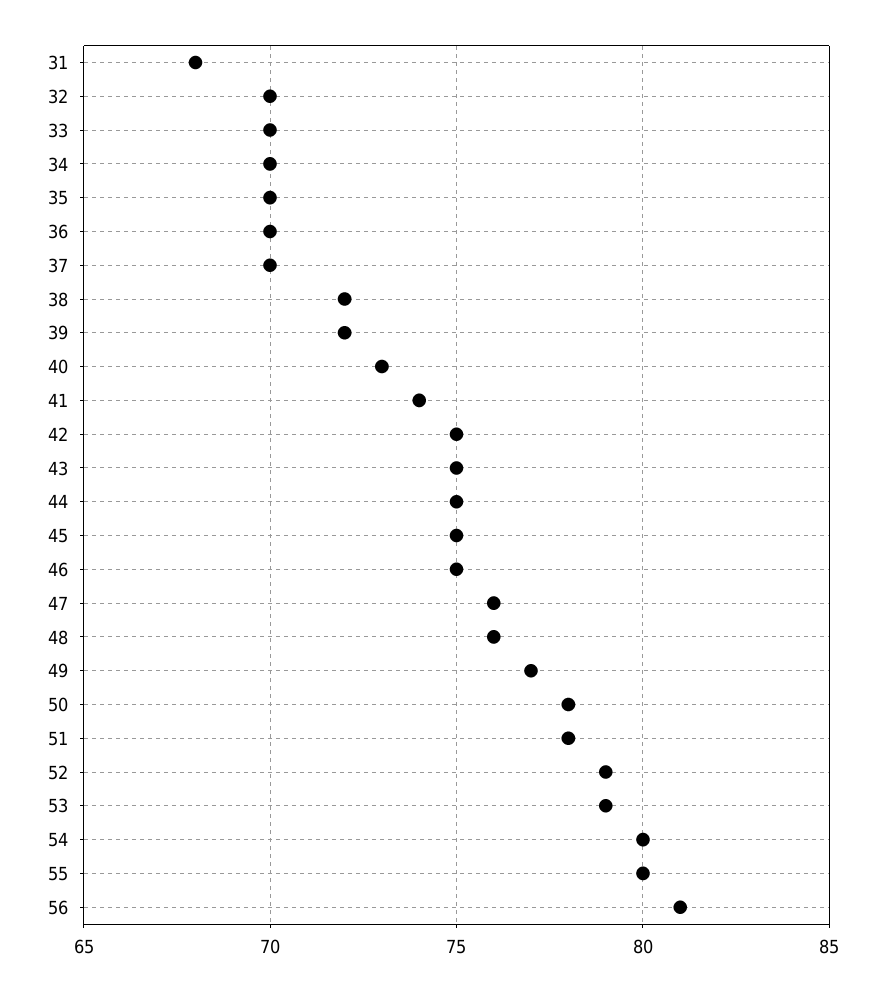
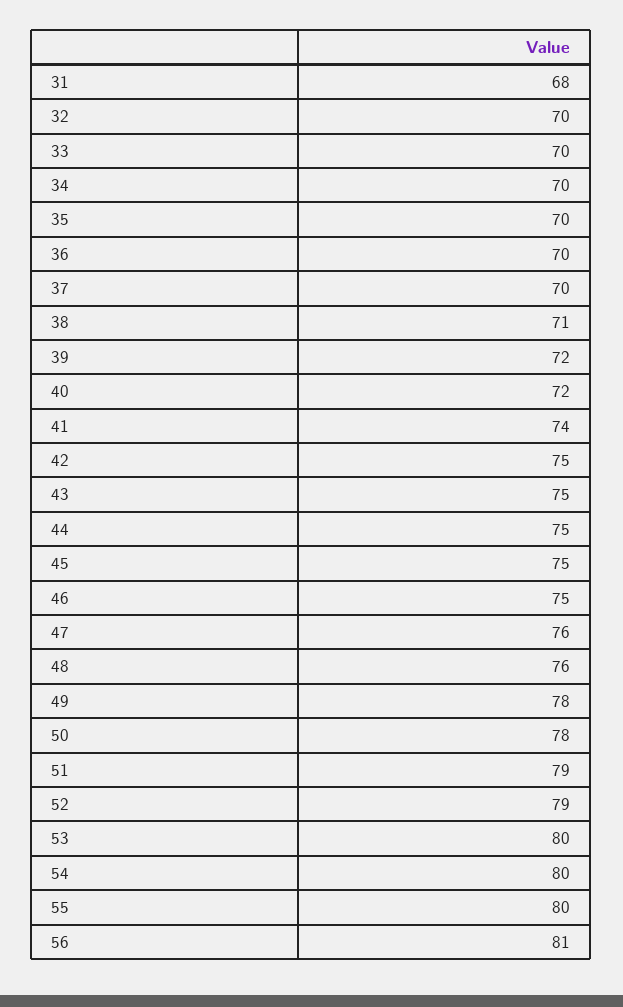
38: 72 -> 71
40: 73 -> 72
49: 77 -> 78
51: 78 -> 79
53: 79 -> 80

